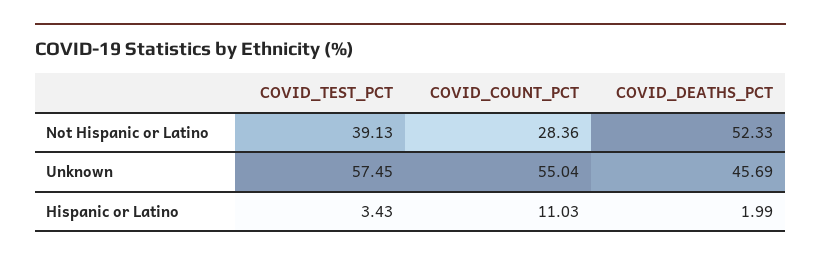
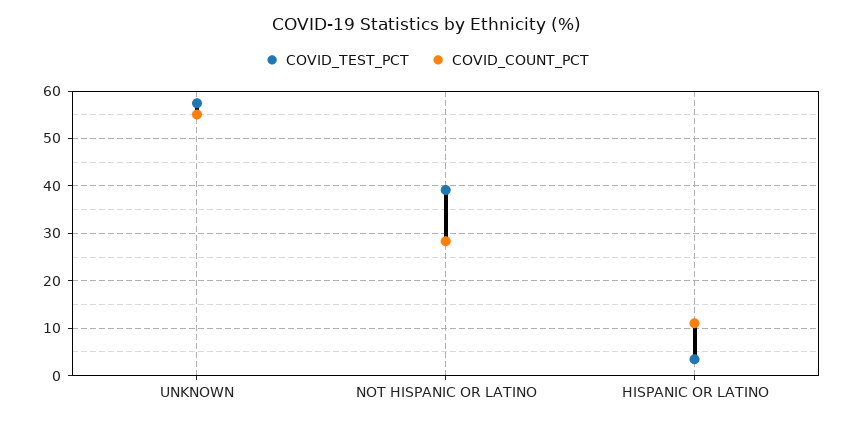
COVID_DEATHS_PCT, Not Hispanic or Latino: 52.33 -> none
COVID_DEATHS_PCT, Unknown: 45.69 -> none
COVID_DEATHS_PCT, Hispanic or Latino: 1.99 -> none

